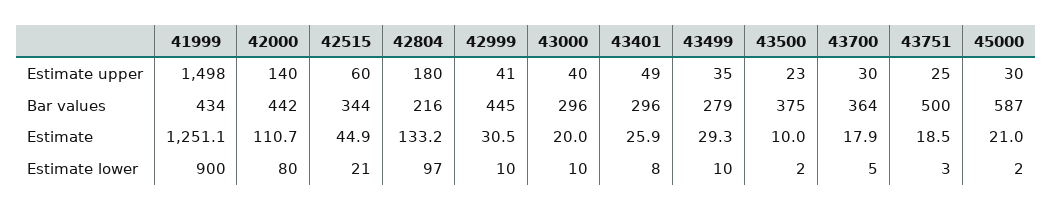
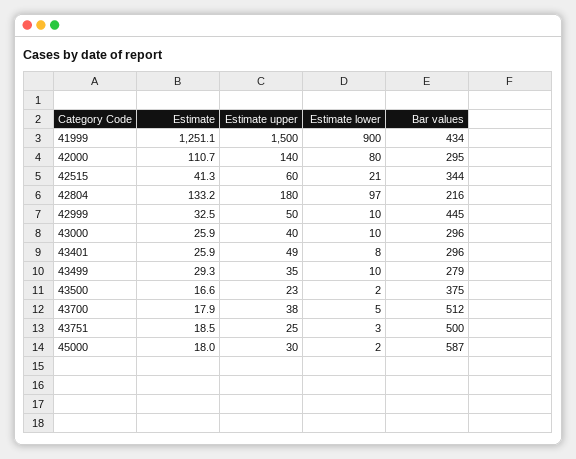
41999, Estimate upper: 1498 -> 1500
42999, Estimate upper: 41 -> 50
43700, Estimate upper: 30 -> 38
42000, Bar values: 442 -> 295
43700, Bar values: 364 -> 512
42515, Estimate: 44.9 -> 41.3
42999, Estimate: 30.5 -> 32.5
43000, Estimate: 20 -> 25.9
43500, Estimate: 10 -> 16.6
45000, Estimate: 21 -> 18

